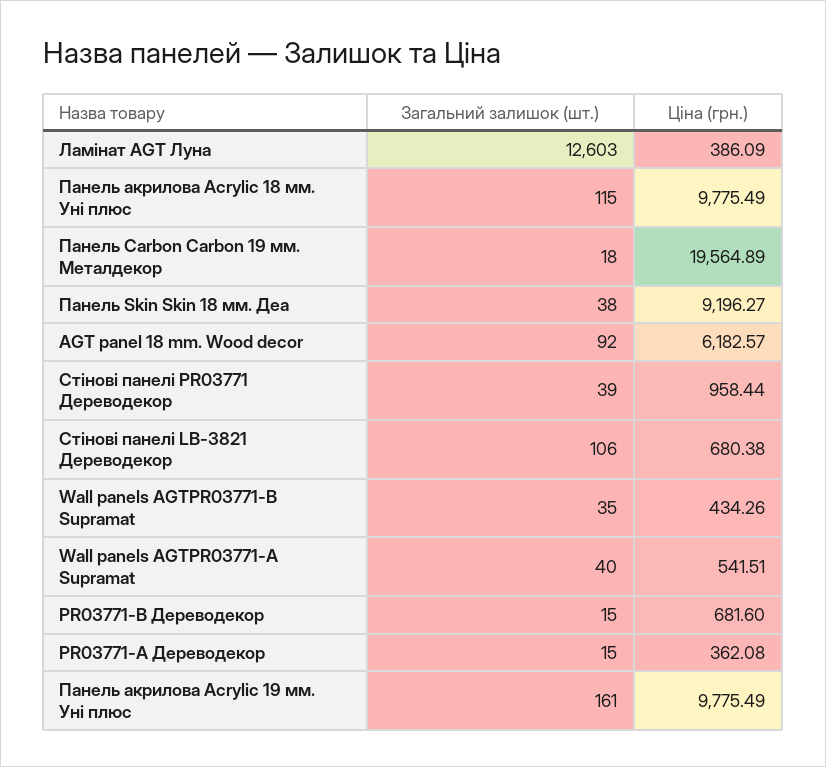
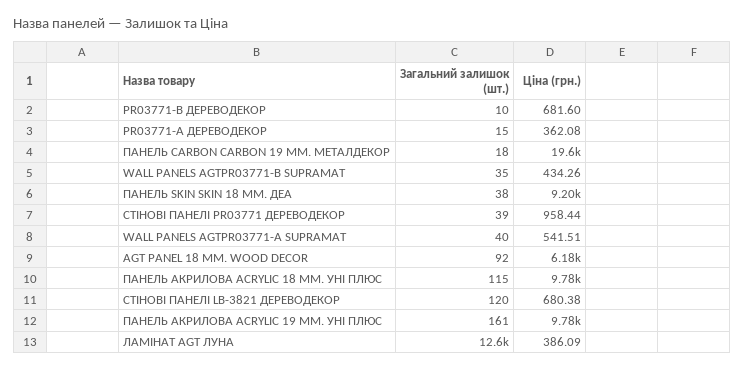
Загальний залишок (шт.), Стінові панелі LB-3821 Дереводекор: 106 -> 120
Загальний залишок (шт.), PR03771-B Дереводекор: 15 -> 10

